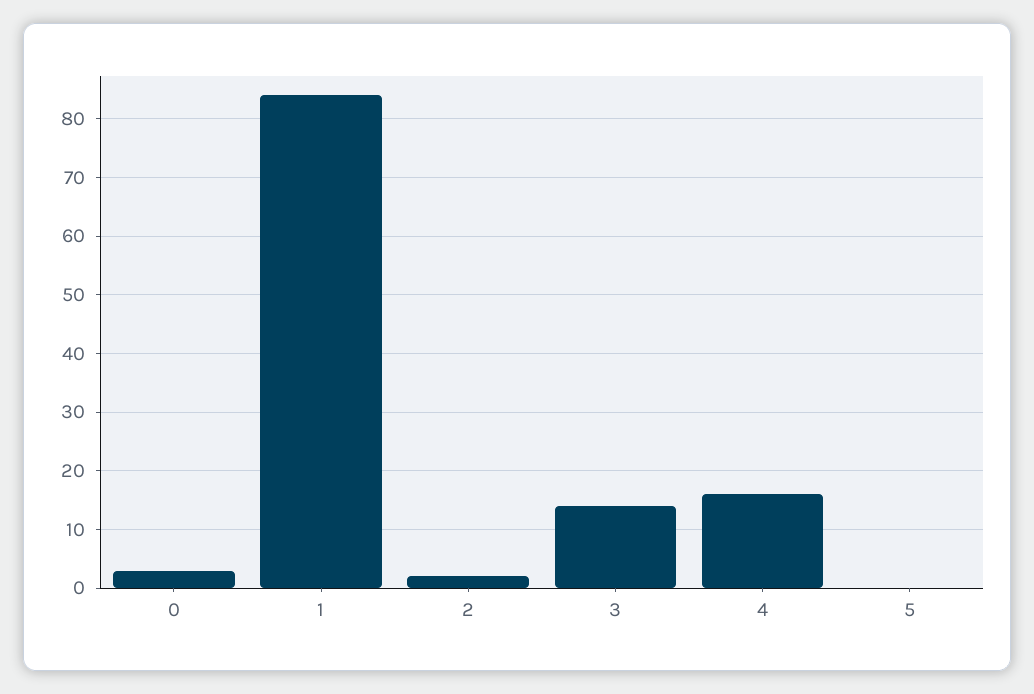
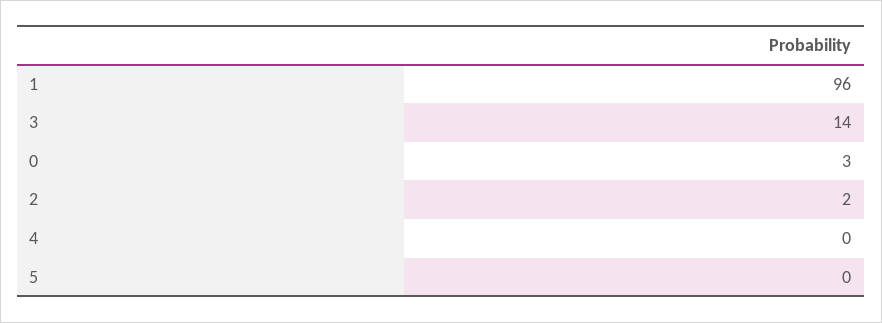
1: 85 -> 96
4: 15 -> 0

